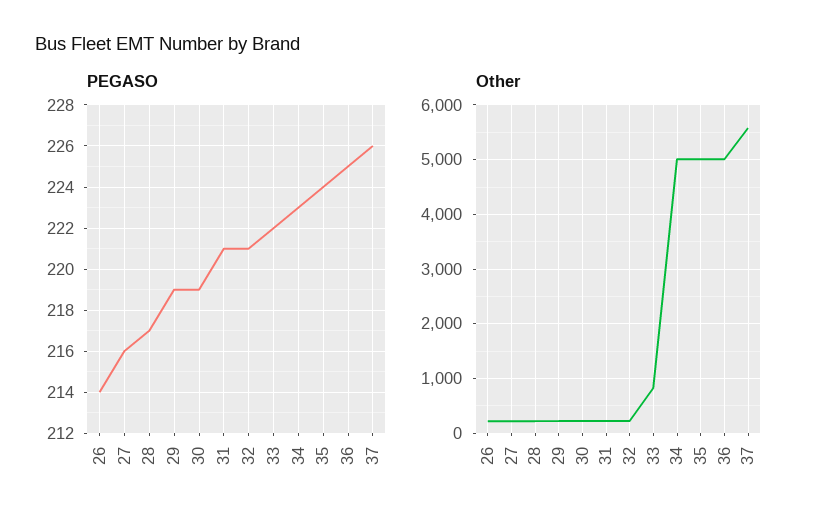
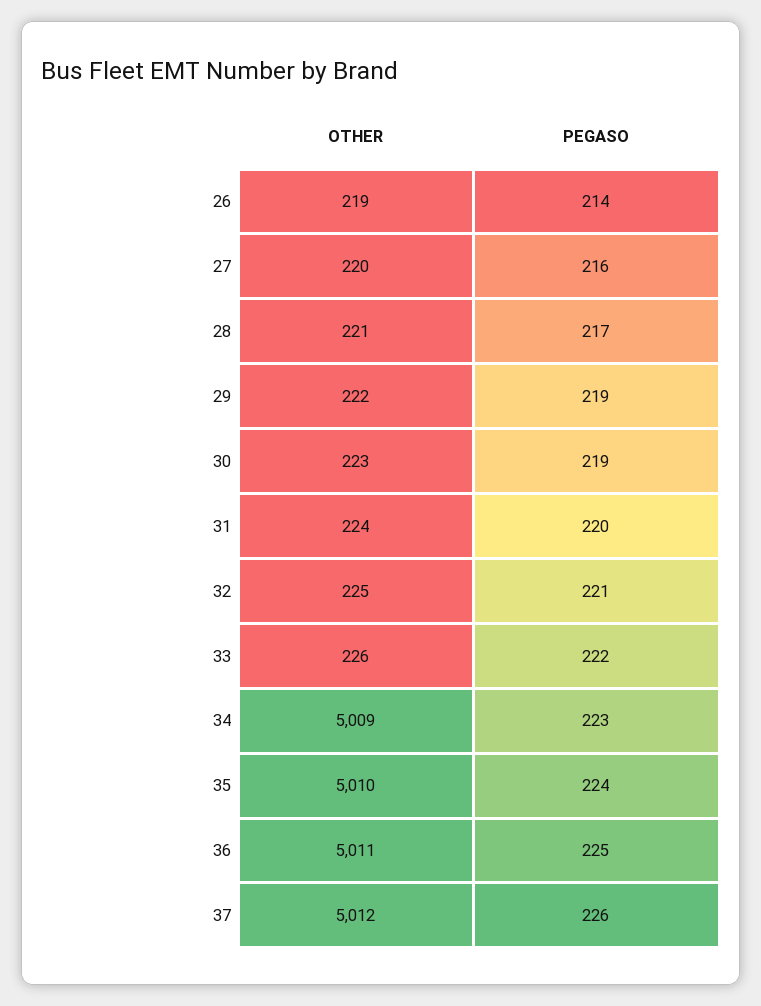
PEGASO, 31: 221 -> 220
Other, 33: 800 -> 226
Other, 37: 5600 -> 5012

